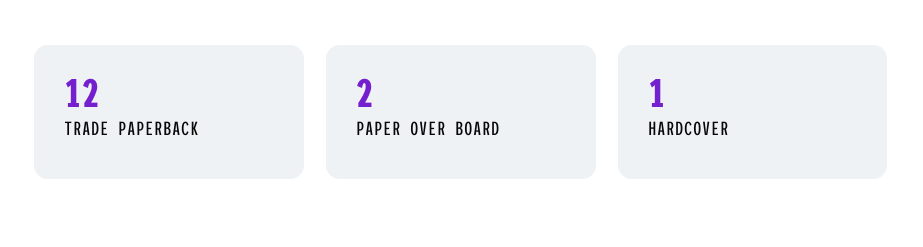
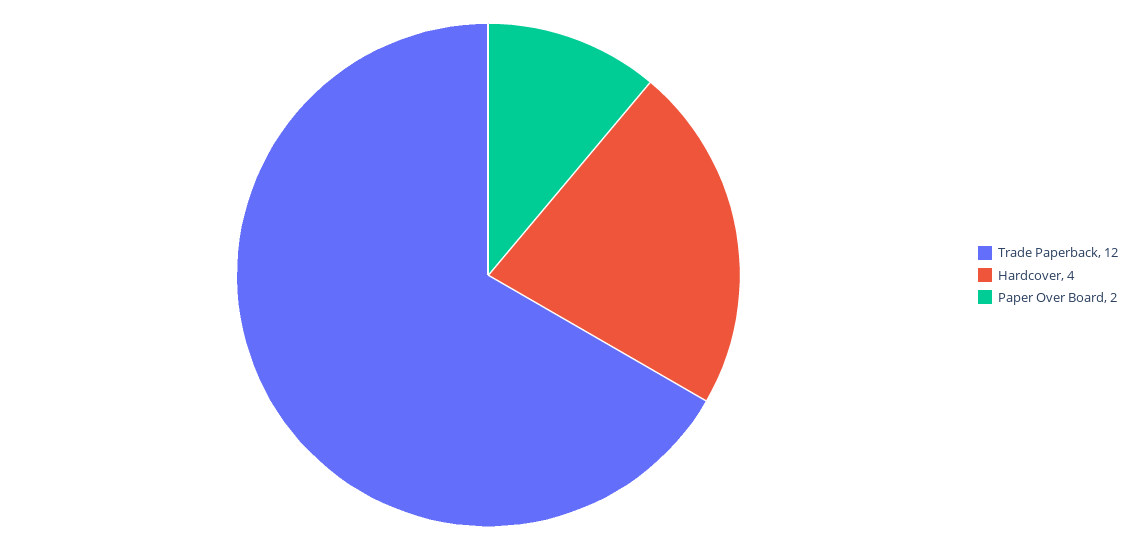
HARDCOVER: 1 -> 4

